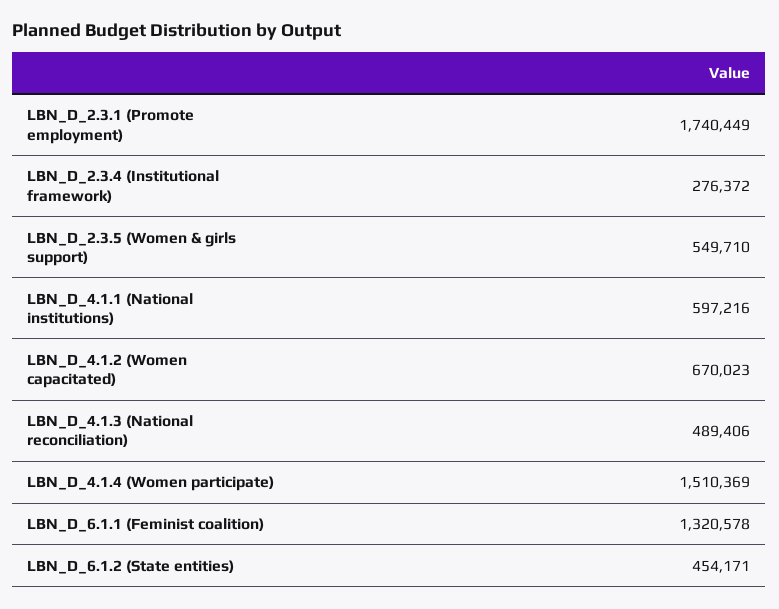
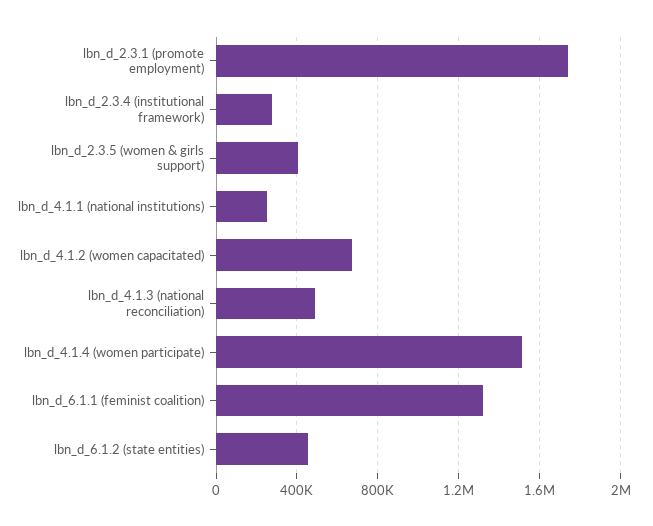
LBN_D_2.3.5 (Women & girls support): 549710 -> 400000
LBN_D_4.1.1 (National institutions): 597216 -> 250000

